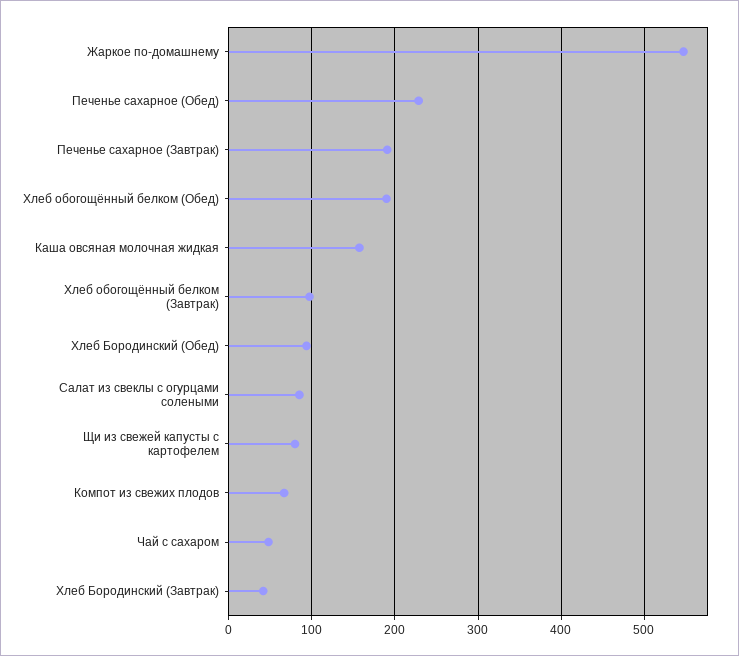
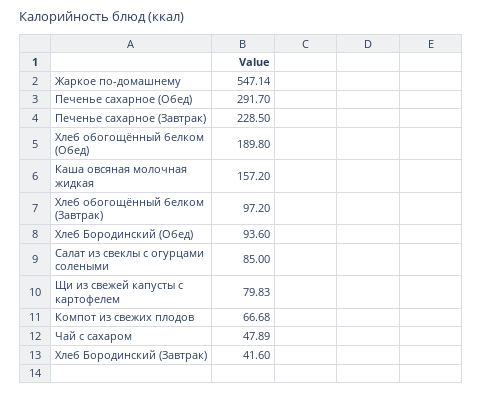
Печенье сахарное (Обед): 230 -> 291.7
Печенье сахарное (Завтрак): 190 -> 228.5

